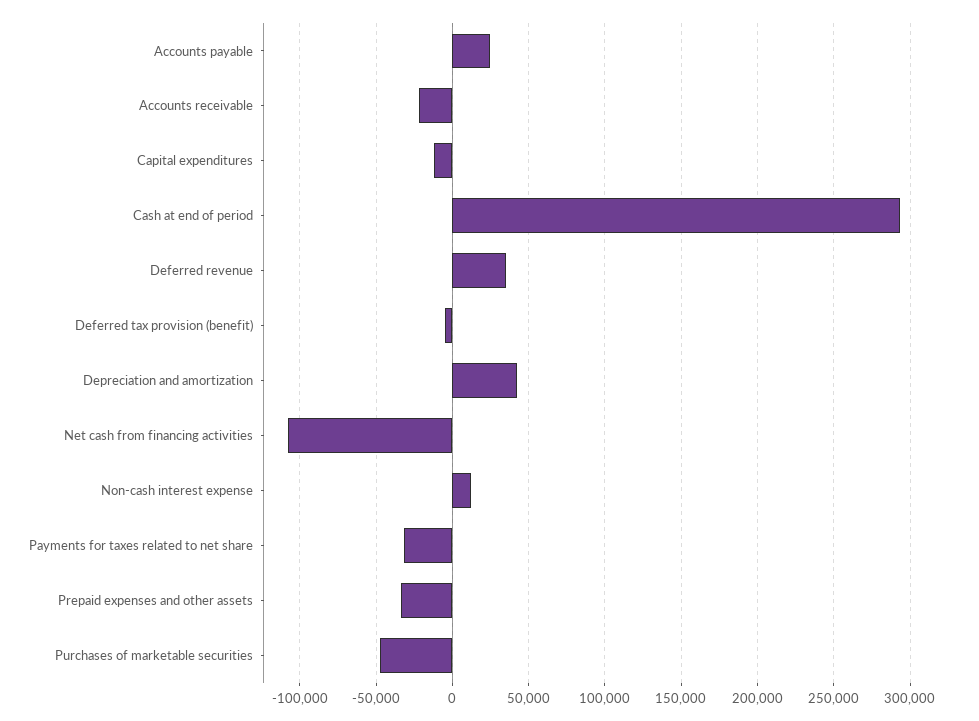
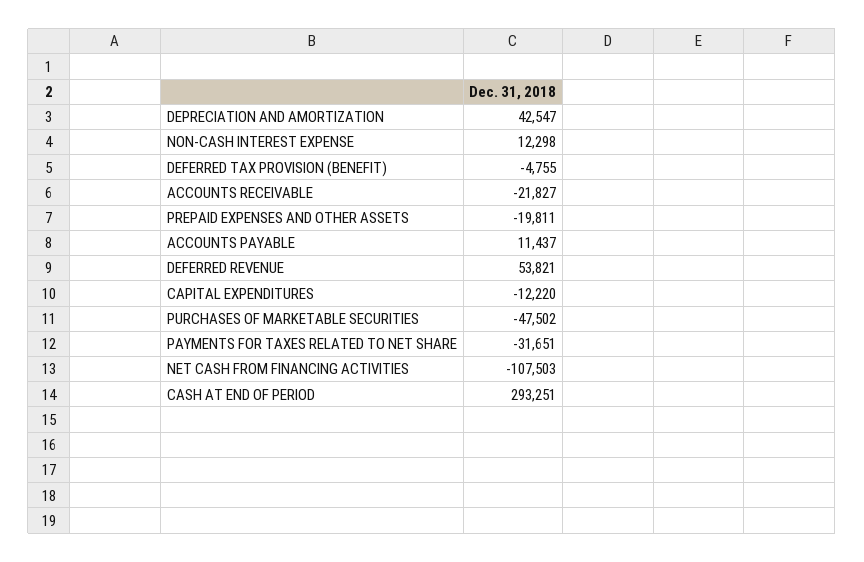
Accounts payable: 25000 -> 11437
Deferred revenue: 35000 -> 53821
Prepaid expenses and other assets: -35000 -> -19811

